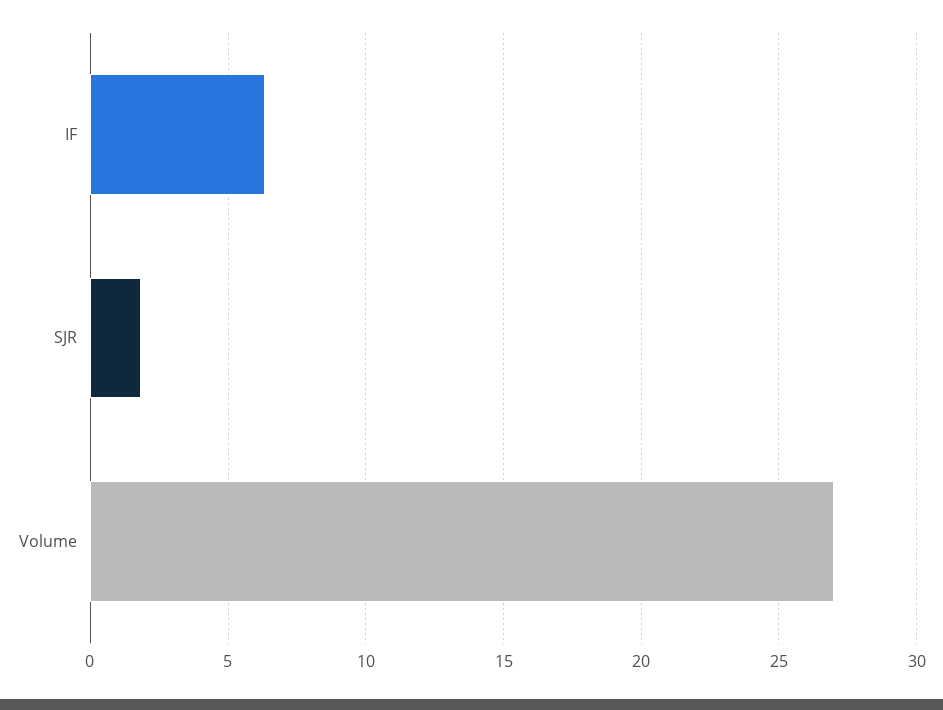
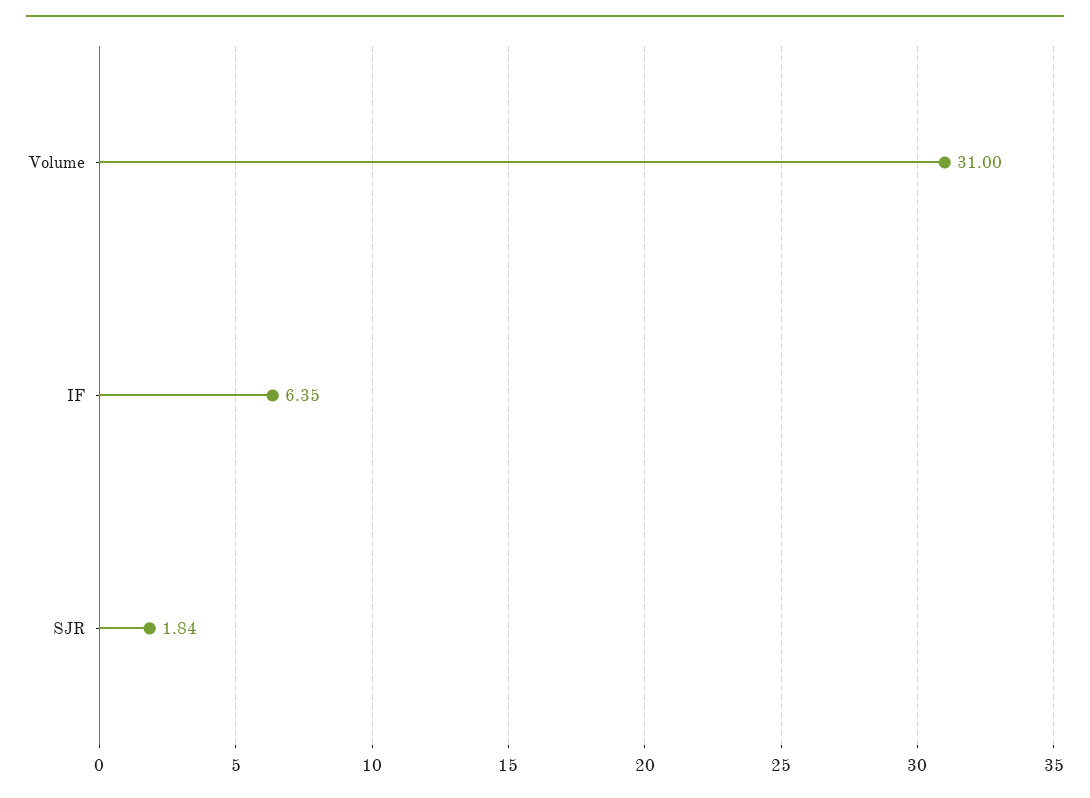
Volume: 27 -> 31

